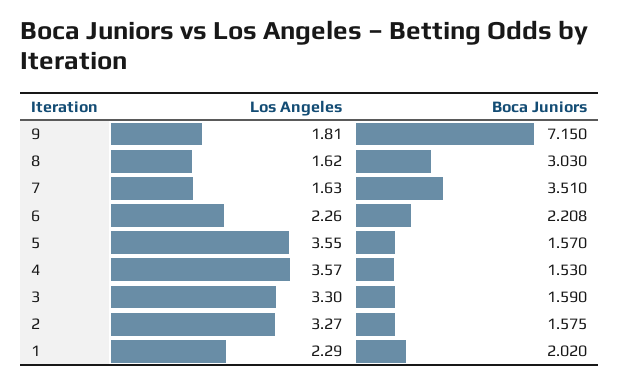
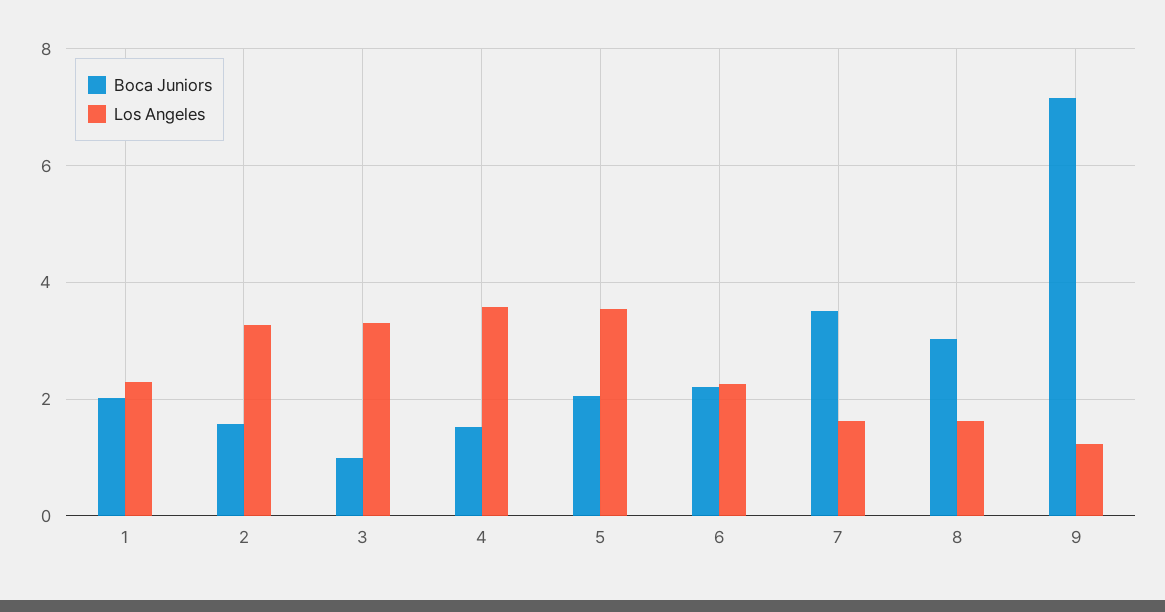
Los Angeles, 9: 1.81 -> 1.2
Boca Juniors, 5: 1.57 -> 2
Boca Juniors, 3: 1.59 -> 1

